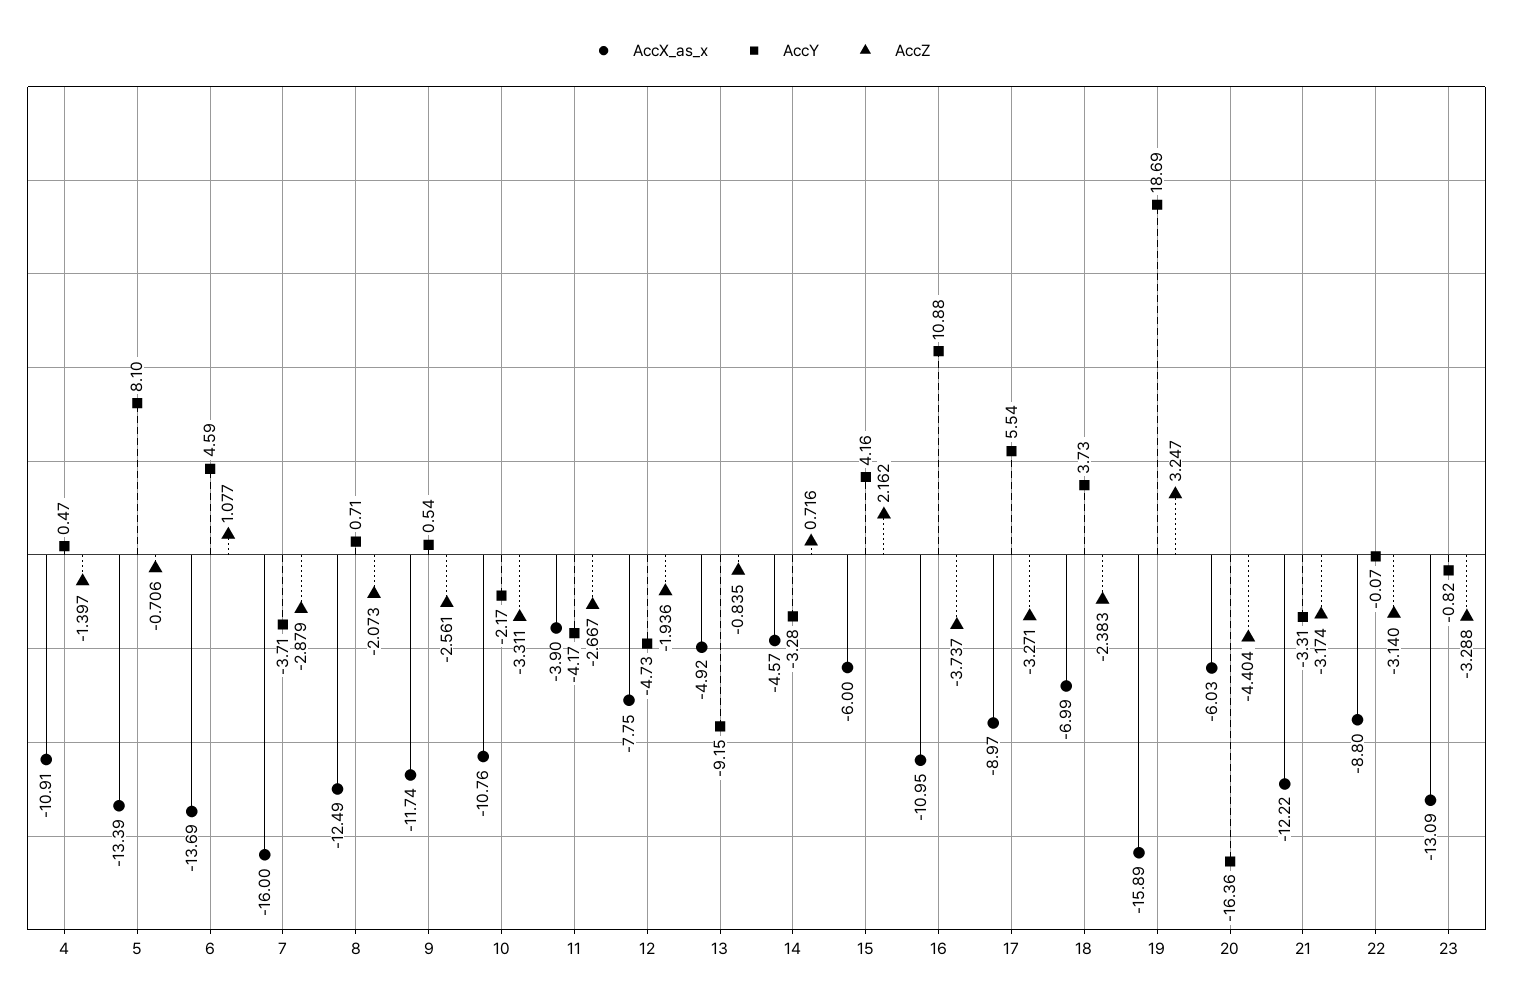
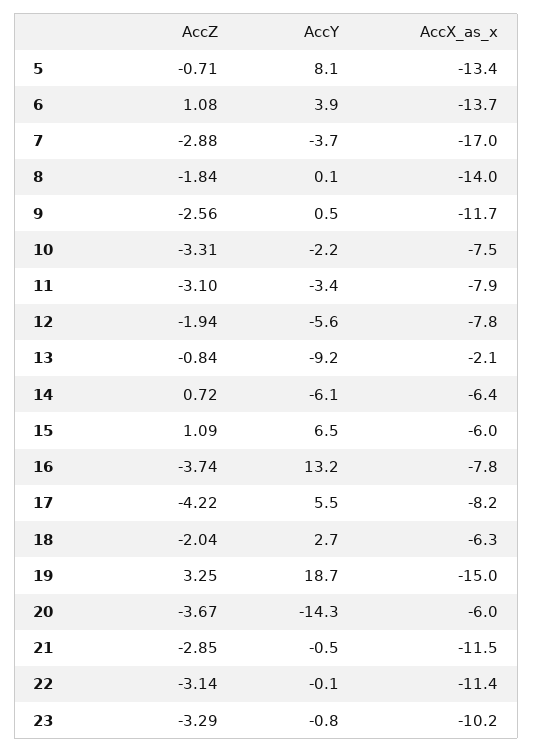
AccX_as_x, 4: -10.91 -> none
AccY, 4: 0.47 -> none
AccZ, 4: -1.397 -> none
AccY, 6: 4.59 -> 3.9
AccX_as_x, 7: -16 -> -17
AccX_as_x, 8: -12.49 -> -14
AccY, 8: 0.71 -> 0.1
AccZ, 8: -2.073 -> -1.84
AccX_as_x, 10: -10.76 -> -7.5
AccX_as_x, 11: -3.9 -> -7.9
AccY, 11: -4.17 -> -3.4
AccZ, 11: -2.667 -> -3.1
AccY, 12: -4.73 -> -5.6
AccX_as_x, 13: -4.92 -> -2.1
AccX_as_x, 14: -4.57 -> -6.4
AccY, 14: -3.28 -> -6.1
AccY, 15: 4.16 -> 6.5
AccZ, 15: 2.162 -> 1.09
AccX_as_x, 16: -10.95 -> -7.8
AccY, 16: 10.88 -> 13.2
AccX_as_x, 17: -8.97 -> -8.2
AccZ, 17: -3.271 -> -4.22
AccX_as_x, 18: -6.99 -> -6.3
AccY, 18: 3.73 -> 2.7
AccZ, 18: -2.383 -> -2.04
AccX_as_x, 19: -15.89 -> -15
AccY, 20: -16.36 -> -14.3
AccZ, 20: -4.404 -> -3.67
AccX_as_x, 21: -12.22 -> -11.5
AccY, 21: -3.31 -> -0.5
AccZ, 21: -3.174 -> -2.85
AccX_as_x, 22: -8.8 -> -11.4
AccX_as_x, 23: -13.09 -> -10.2

